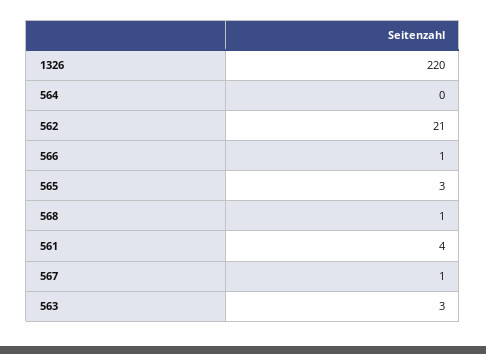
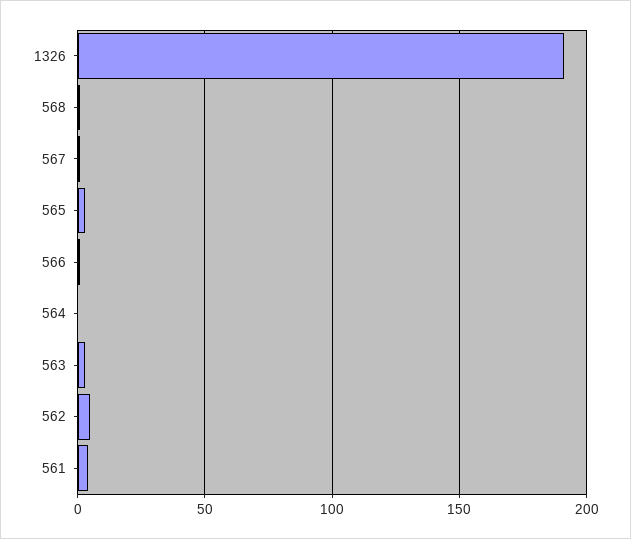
1326: 220 -> 190
562: 21 -> 5

